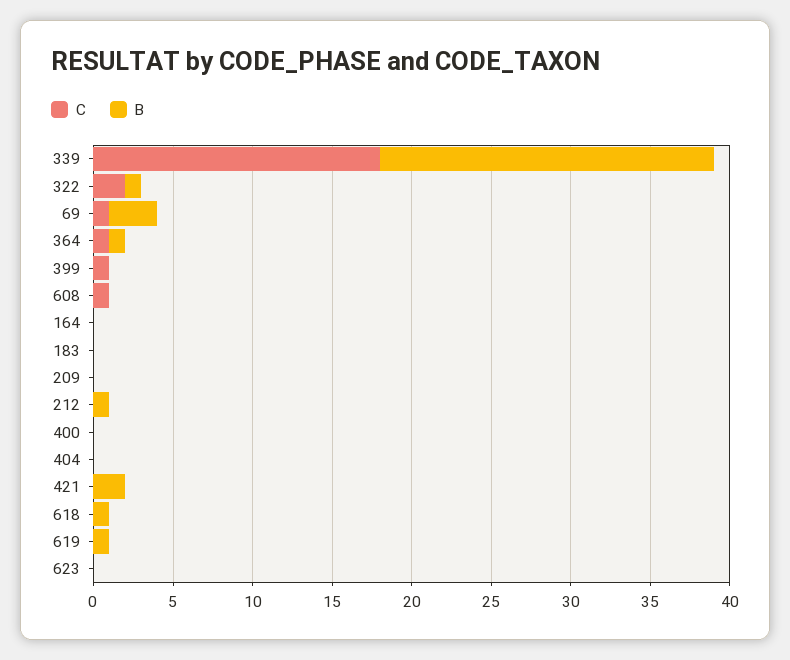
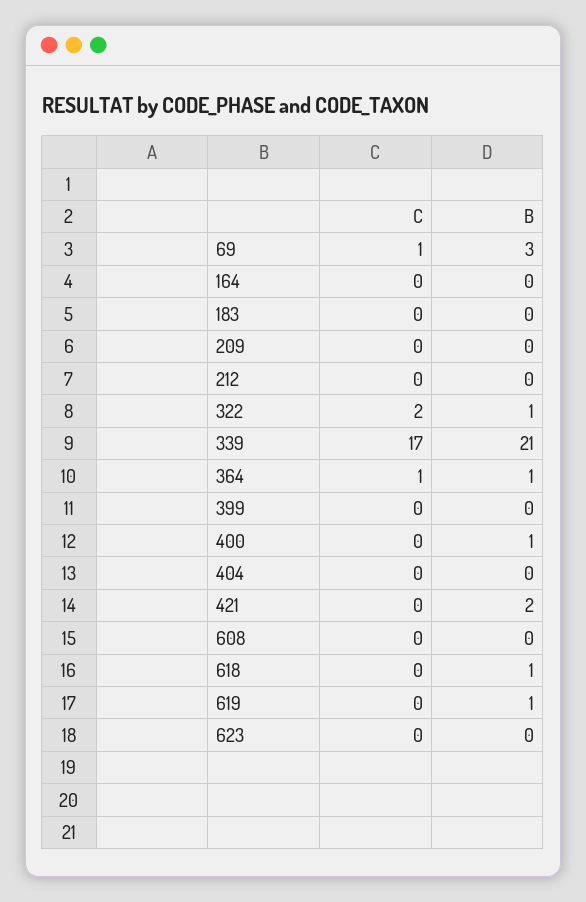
C, 339: 18 -> 17
C, 399: 1 -> 0
C, 608: 1 -> 0
B, 212: 1 -> 0
B, 400: 0 -> 1

